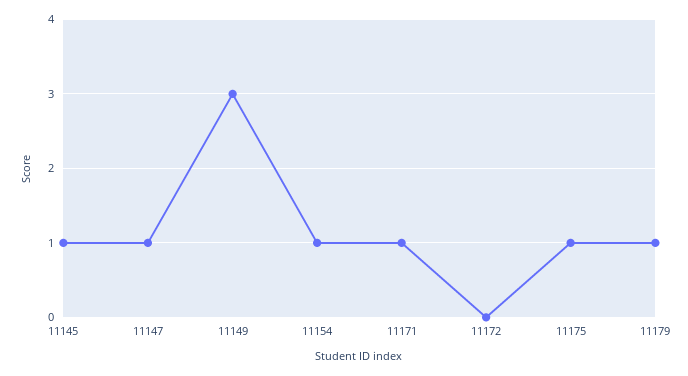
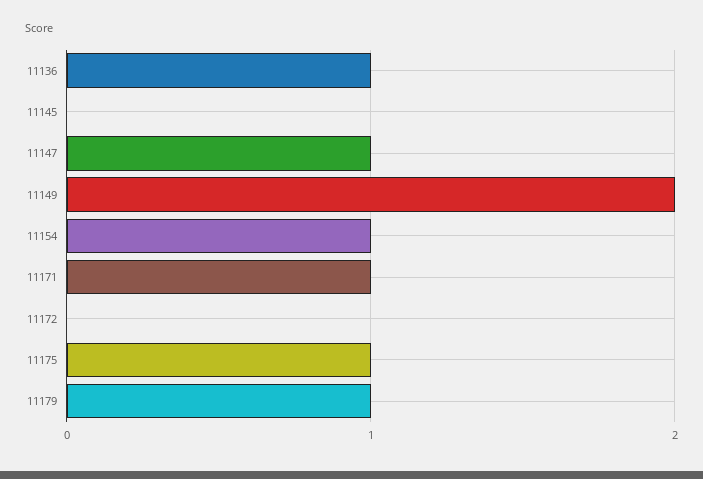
11145: 1 -> 0
11149: 3 -> 2
11136: none -> 1

